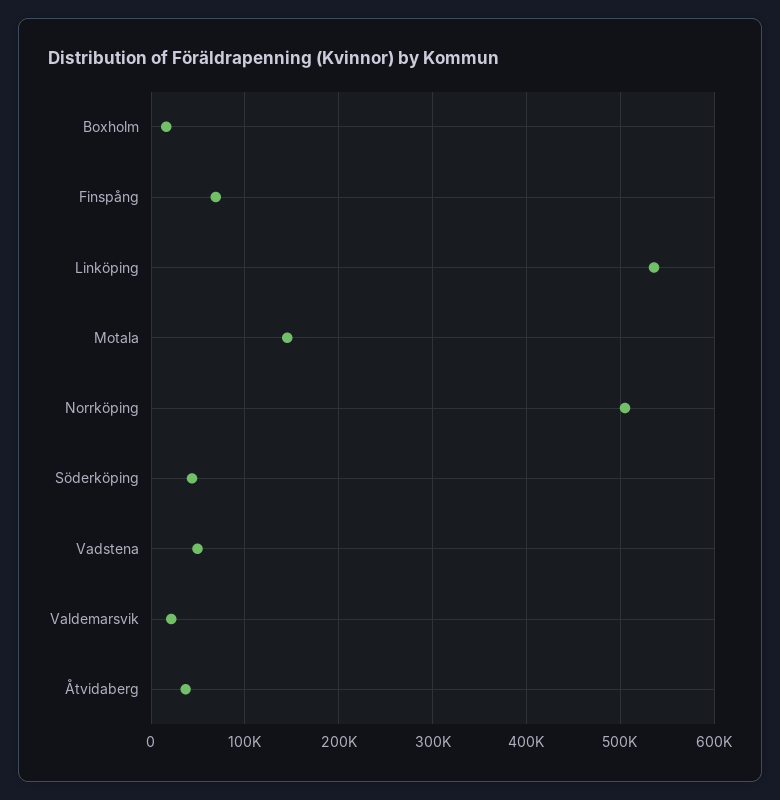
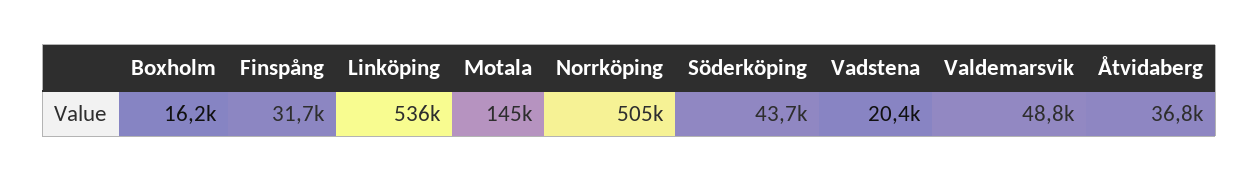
Finspång: 70000 -> 31700
Vadstena: 50000 -> 20400
Valdemarsvik: 20000 -> 48800

